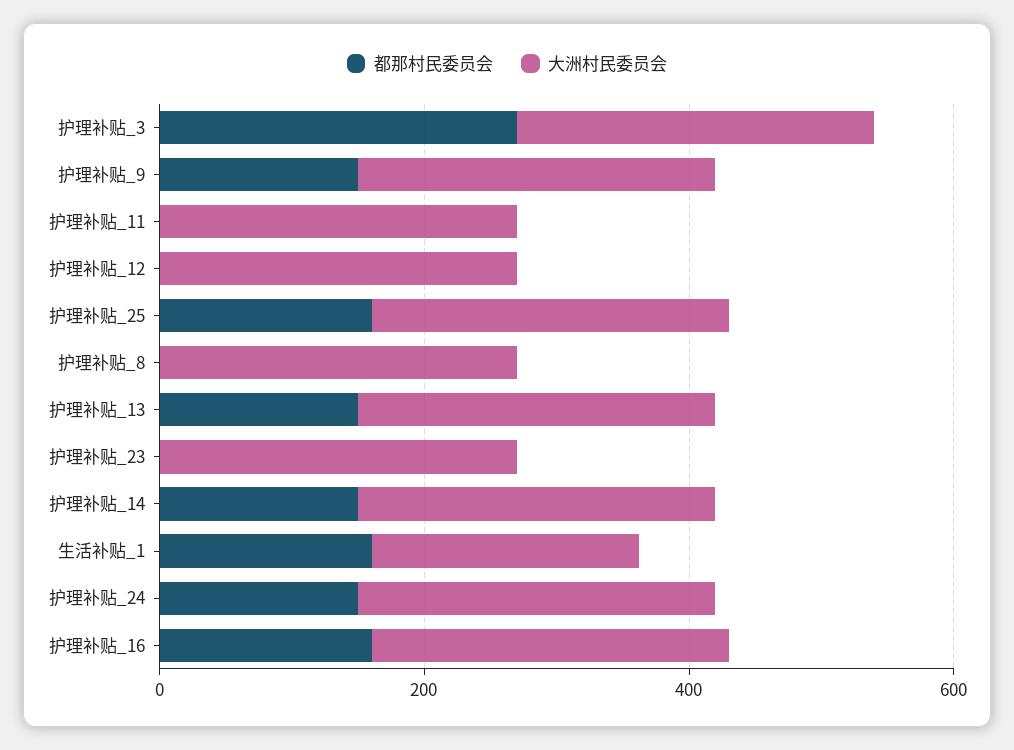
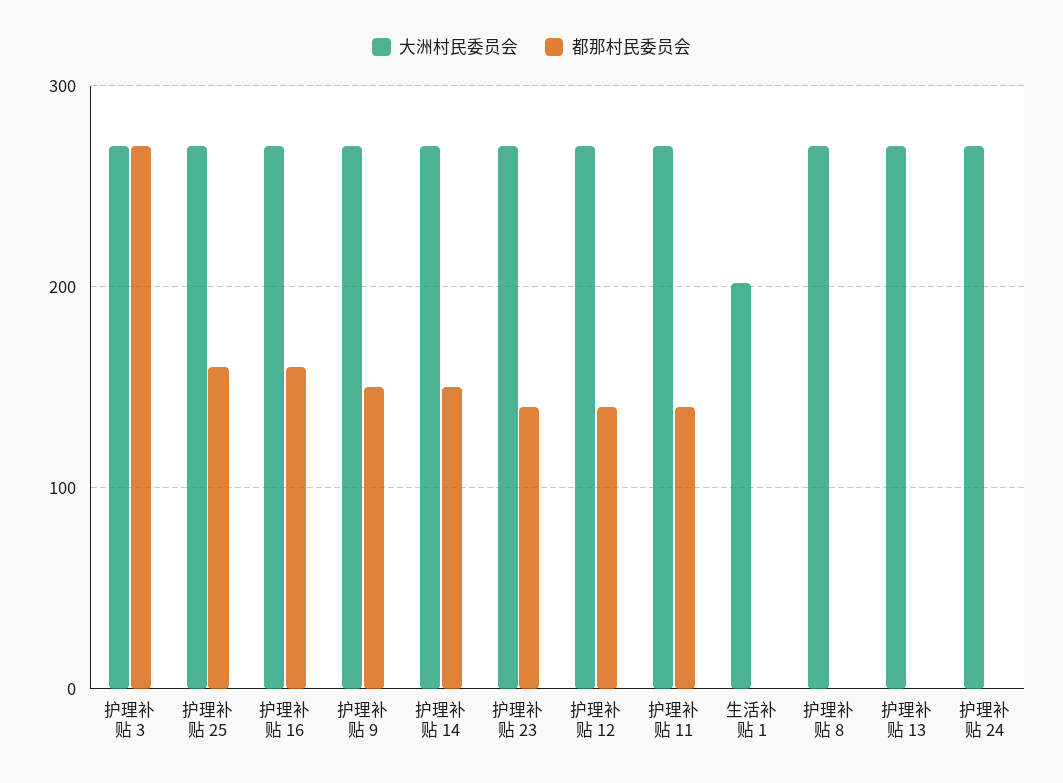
都那村民委员会, 护理补贴_11: 0 -> 140
都那村民委员会, 护理补贴_12: 0 -> 140
都那村民委员会, 护理补贴_13: 150 -> 0
都那村民委员会, 护理补贴_23: 0 -> 140
都那村民委员会, 生活补贴_1: 150 -> 0
都那村民委员会, 护理补贴_24: 150 -> 0

